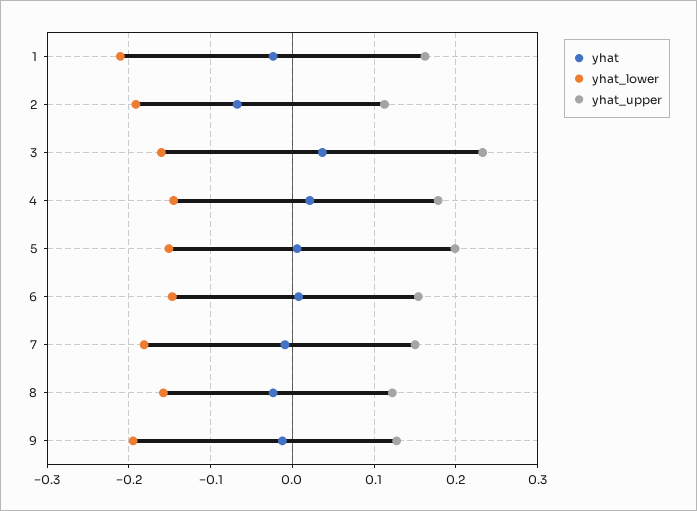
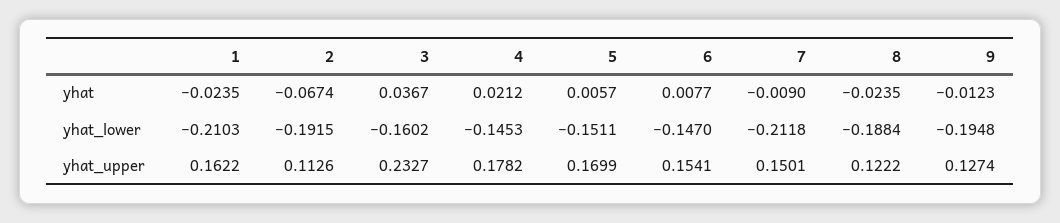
yhat_upper, 5: 0.2 -> 0.1699
yhat_lower, 7: -0.18 -> -0.2118
yhat_lower, 8: -0.16 -> -0.1884

